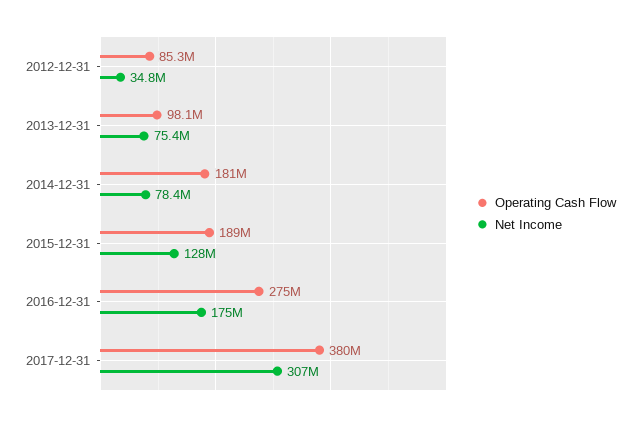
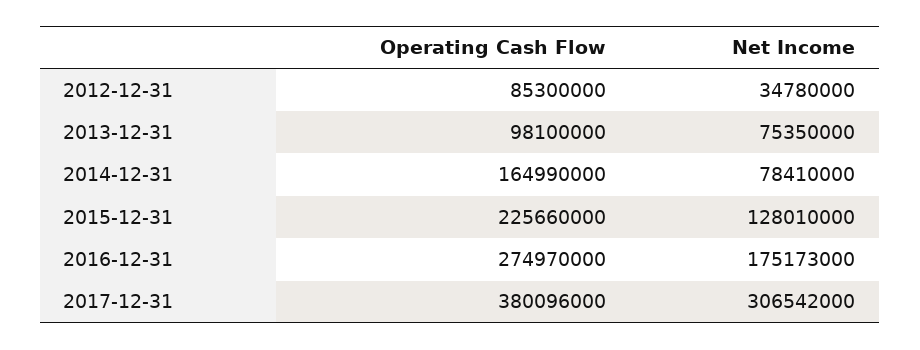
Operating Cash Flow, 2014-12-31: 181000000 -> 164990000
Operating Cash Flow, 2015-12-31: 189000000 -> 225660000

